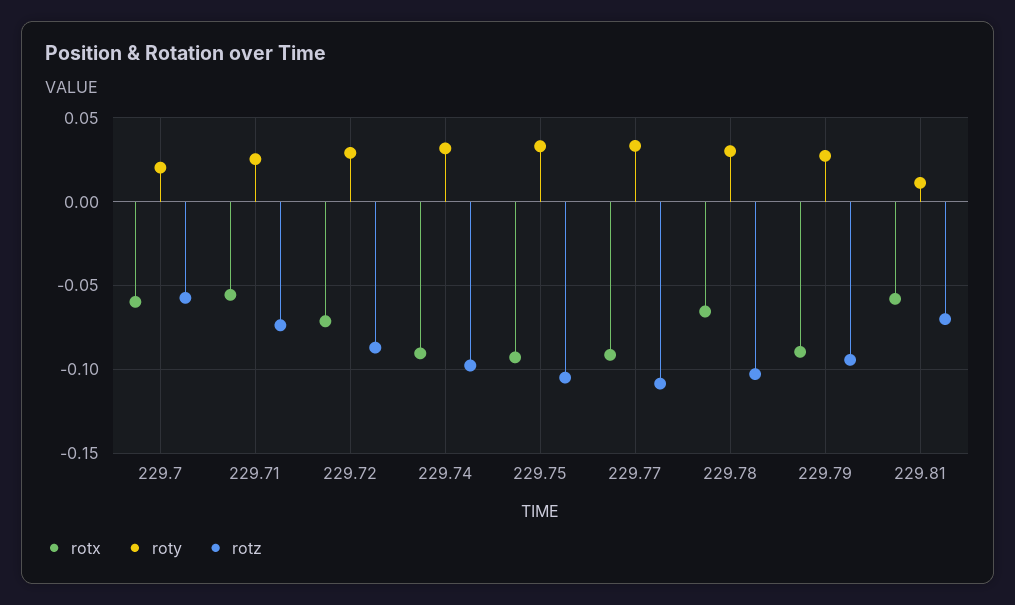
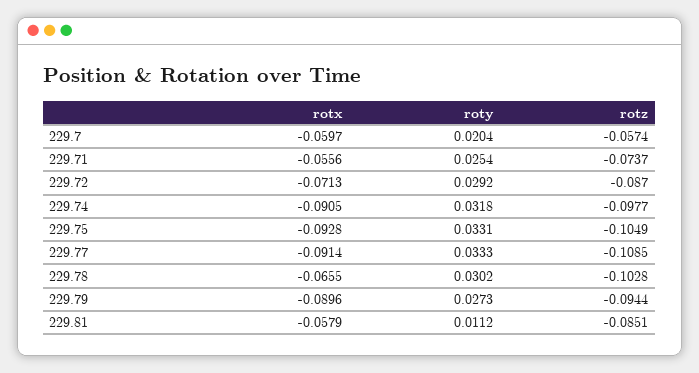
rotz, 229.81: -0.07 -> -0.0851

